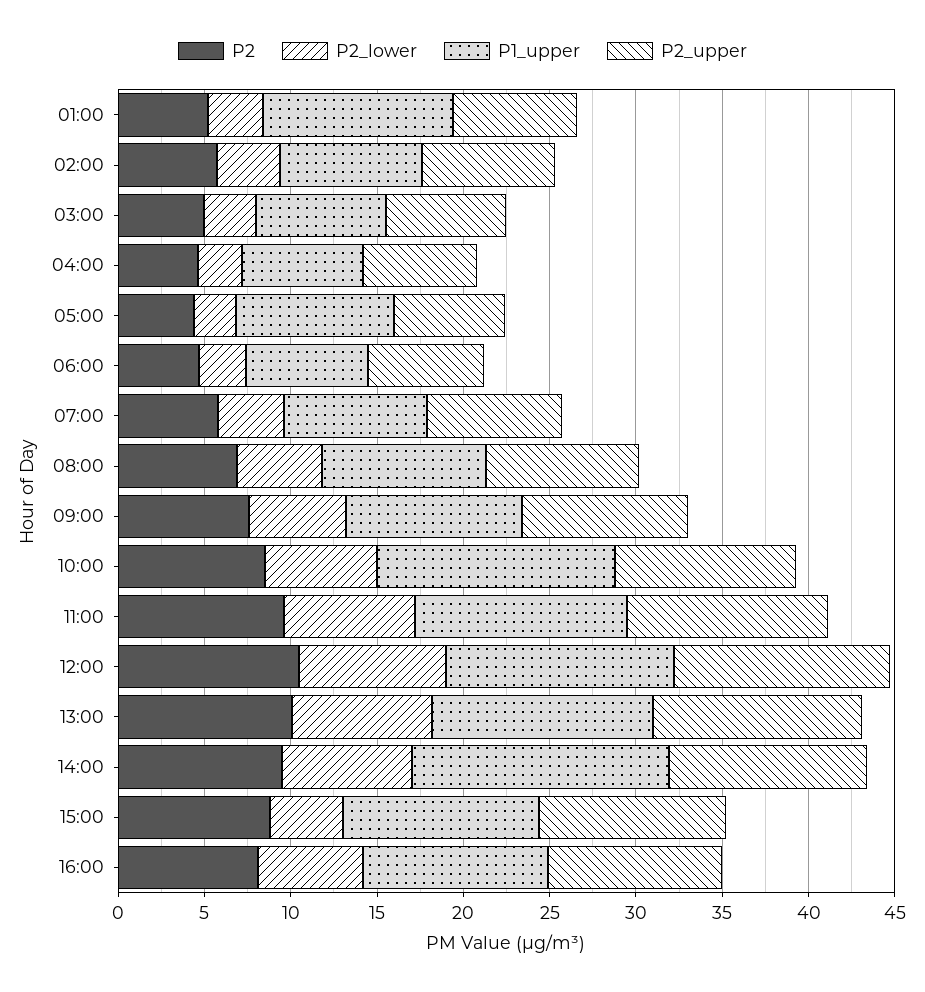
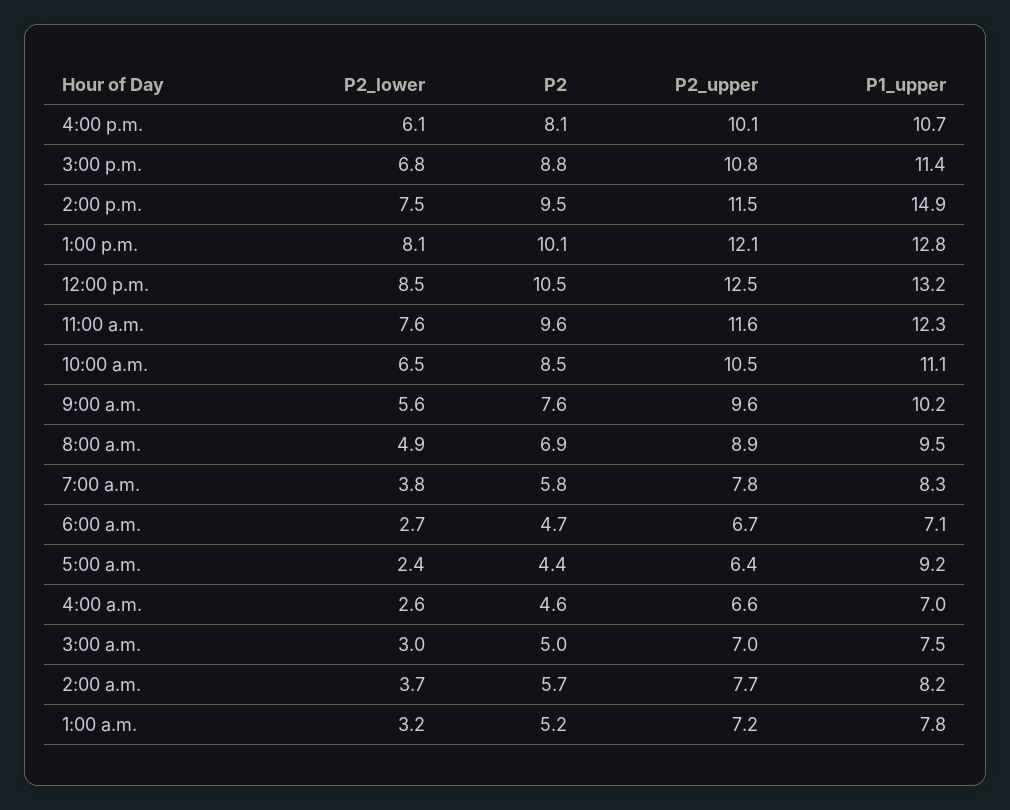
P1_upper, 01:00: 11 -> 7.8
P1_upper, 10:00: 14 -> 11.1
P2_lower, 15:00: 4 -> 6.8

